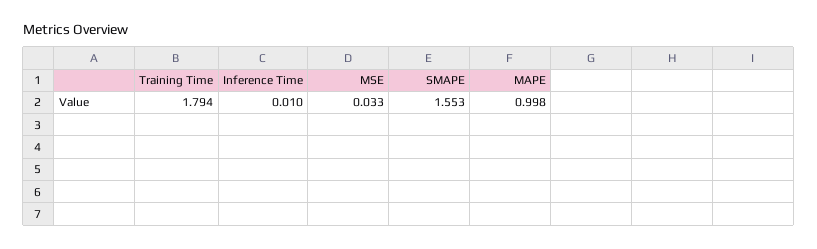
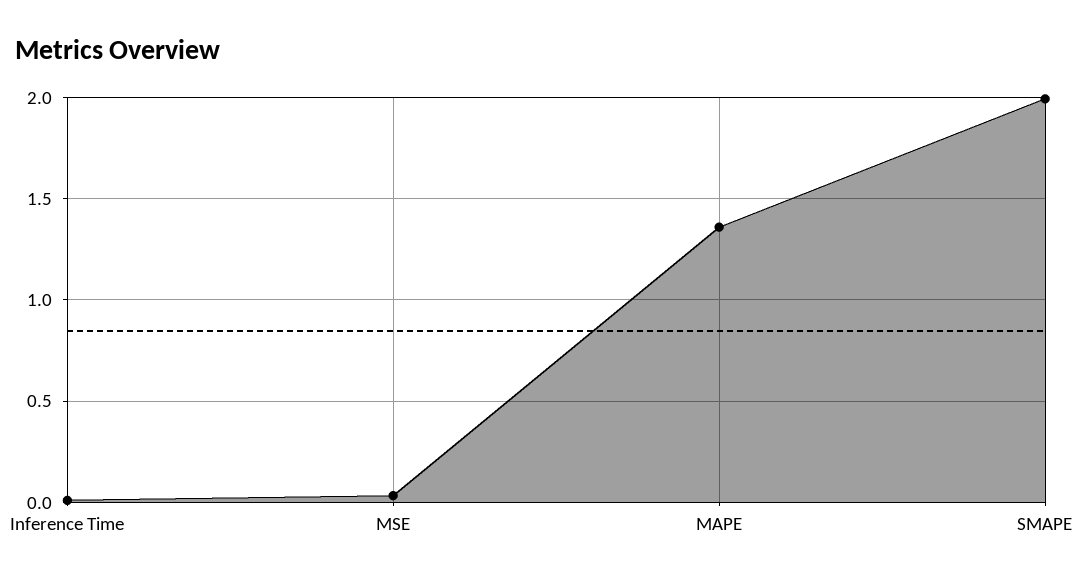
Training Time: 1.794 -> none
SMAPE: 1.553 -> 2
MAPE: 0.998 -> 1.35

